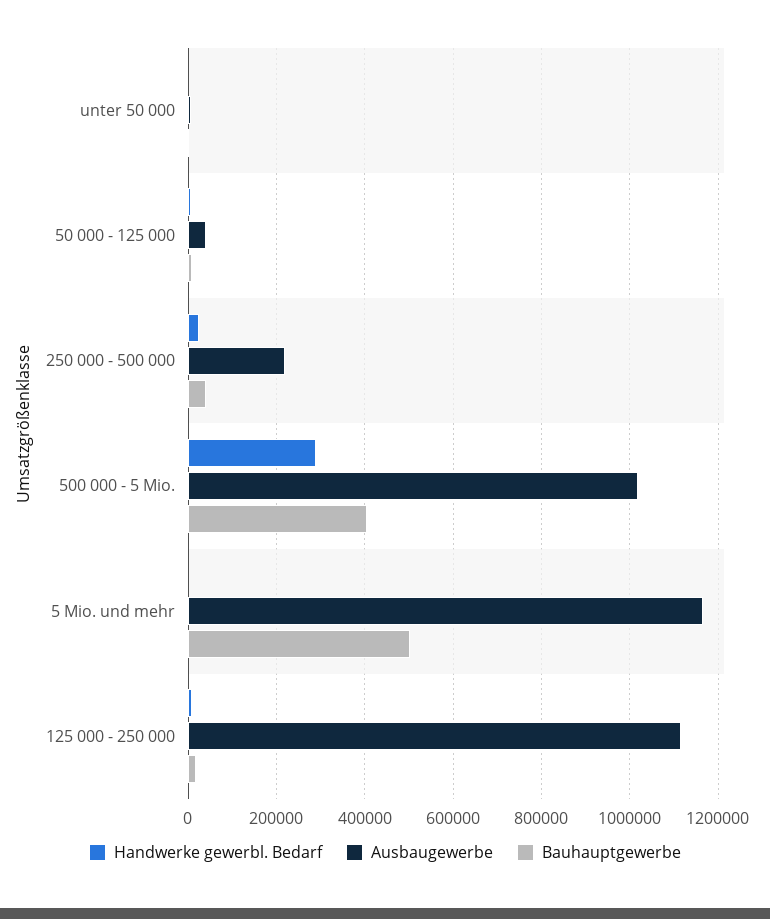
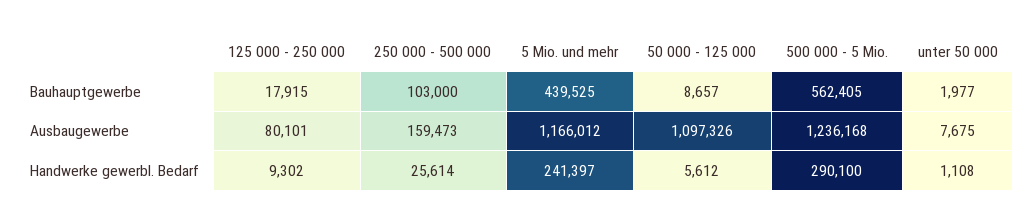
Ausbaugewerbe, 50 000 - 125 000: 40000 -> 1097326
Ausbaugewerbe, 250 000 - 500 000: 220000 -> 159473
Bauhauptgewerbe, 250 000 - 500 000: 40000 -> 103000
Ausbaugewerbe, 500 000 - 5 Mio.: 1020000 -> 1236168
Bauhauptgewerbe, 500 000 - 5 Mio.: 400000 -> 562405
Handwerke gewerbl. Bedarf, 5 Mio. und mehr: 0 -> 241397
Bauhauptgewerbe, 5 Mio. und mehr: 500000 -> 439525
Ausbaugewerbe, 125 000 - 250 000: 1120000 -> 80101

